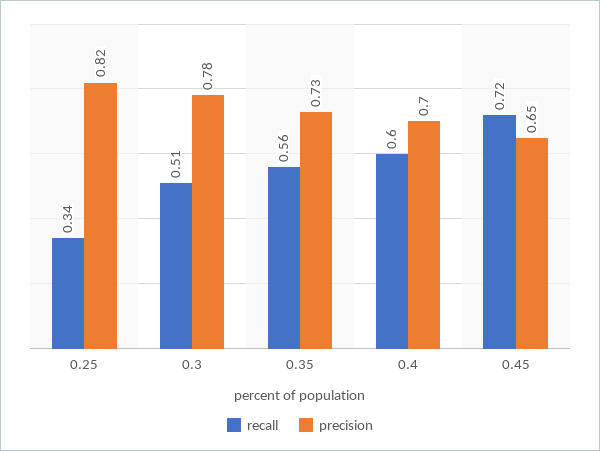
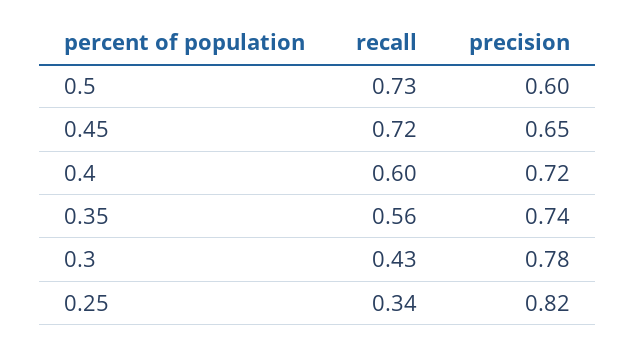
recall, 0.3: 0.51 -> 0.43
precision, 0.35: 0.73 -> 0.74
precision, 0.4: 0.7 -> 0.72
recall, 0.5: none -> 0.73
precision, 0.5: none -> 0.6

